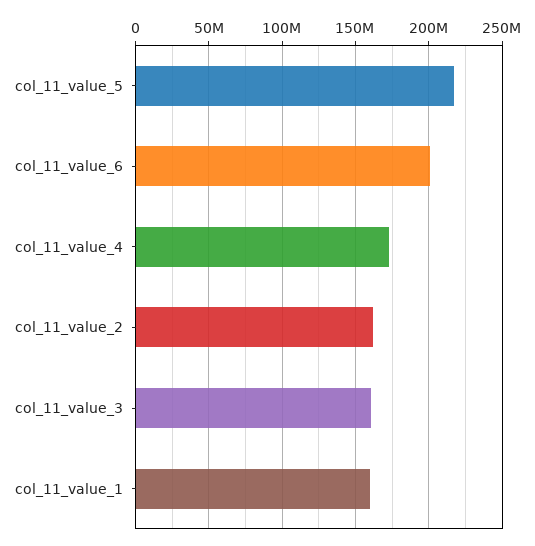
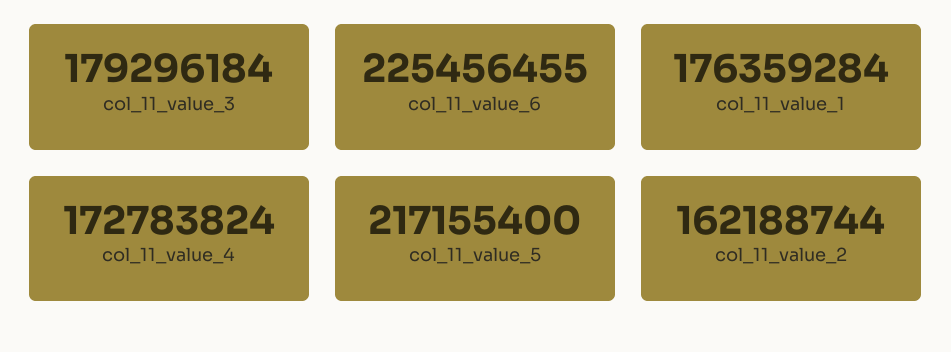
col_11_value_6: 200000000 -> 225456455
col_11_value_3: 160000000 -> 179296184
col_11_value_1: 160000000 -> 176359284

